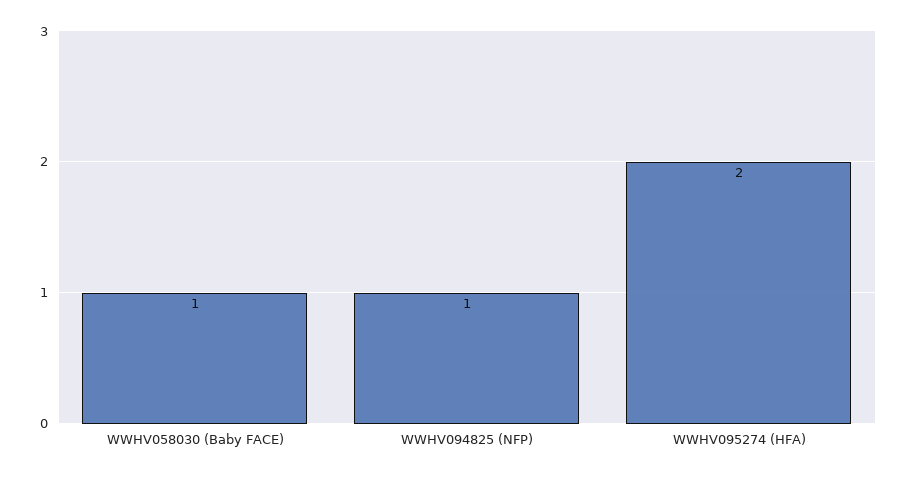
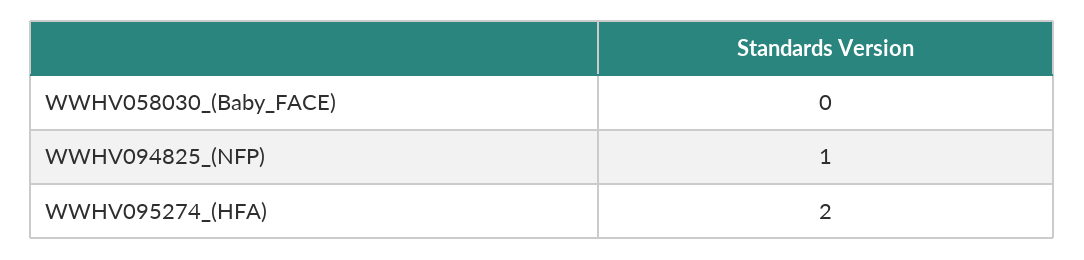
WWHV058030 (Baby FACE): 1 -> 0

